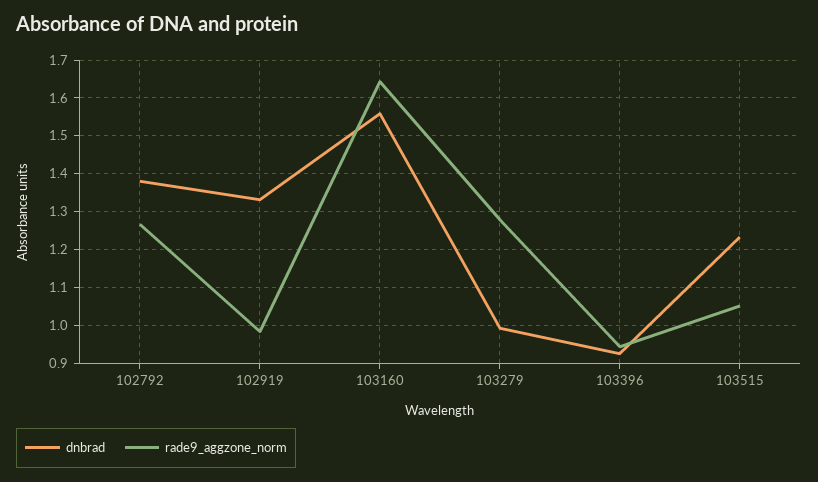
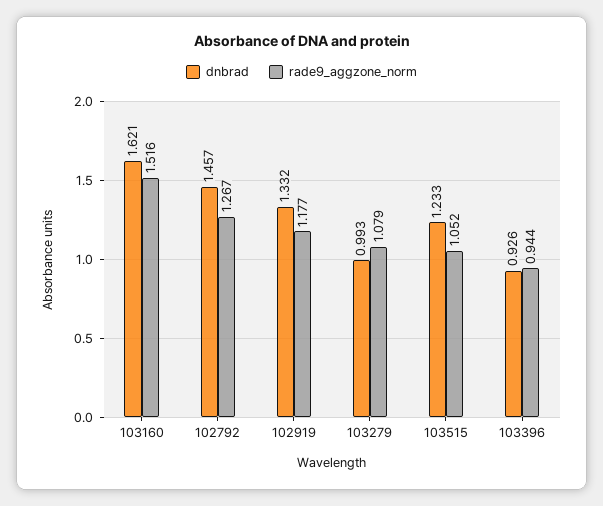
dnbrad, 102792: 1.38 -> 1.457
rade9_aggzone_norm, 102919: 0.98 -> 1.177
dnbrad, 103160: 1.56 -> 1.621
rade9_aggzone_norm, 103160: 1.64 -> 1.516
rade9_aggzone_norm, 103279: 1.28 -> 1.079

